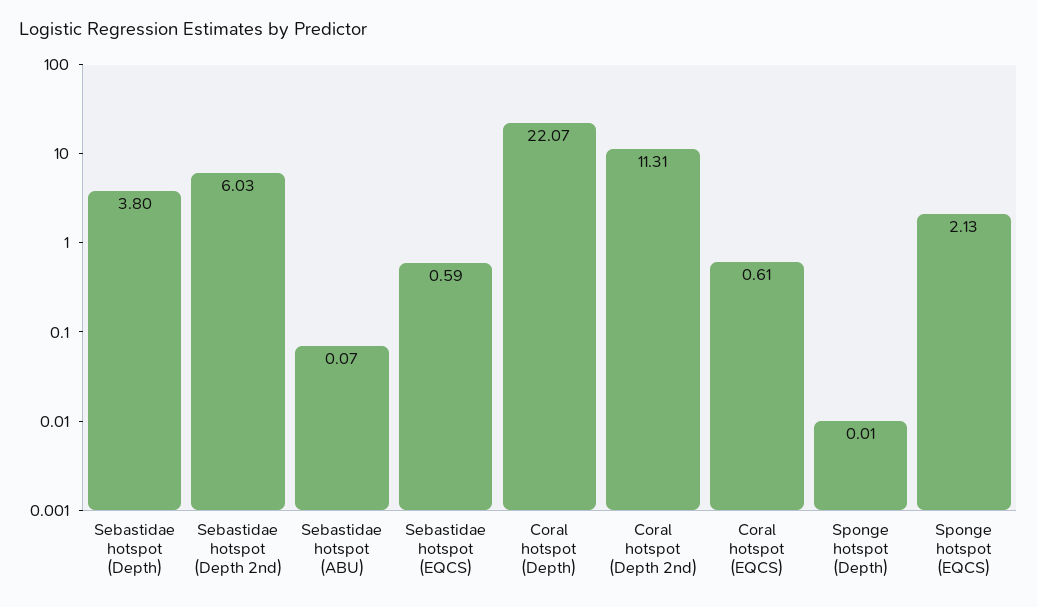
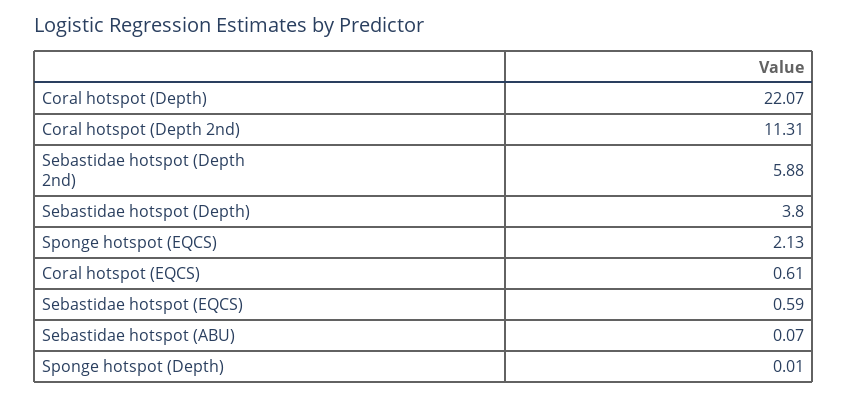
Sebastidae hotspot (Depth 2nd): 6.03 -> 5.88

